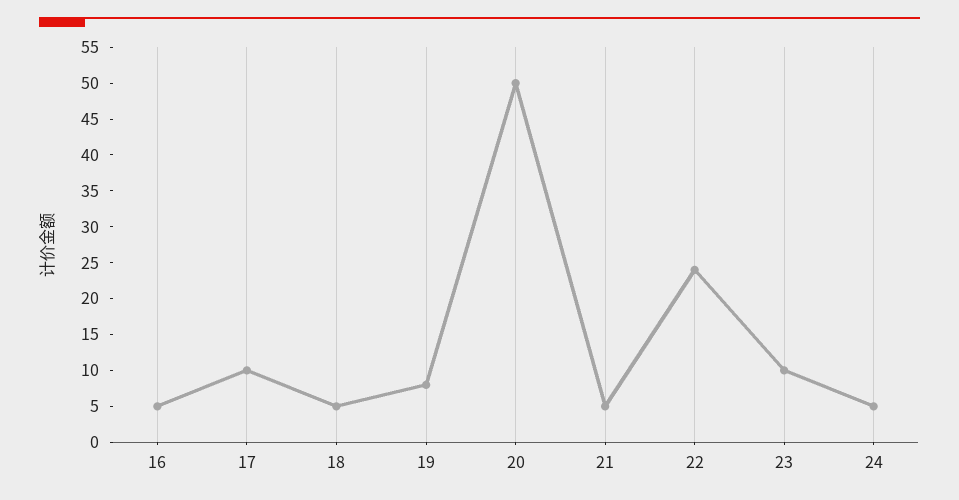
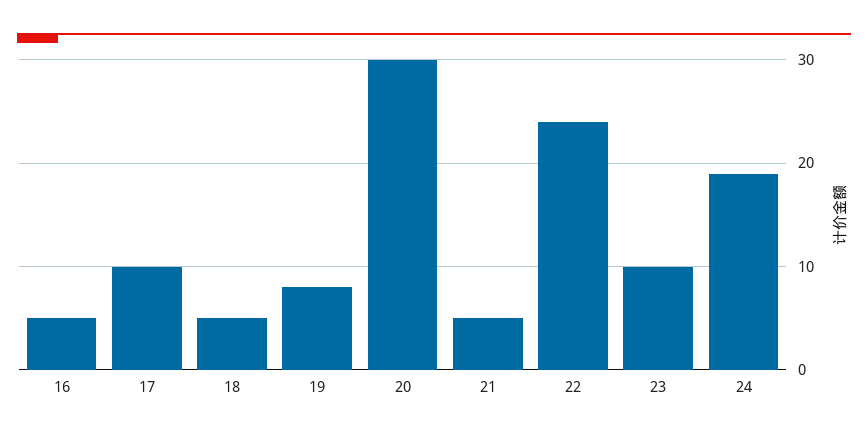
20: 50 -> 30
24: 5 -> 19

